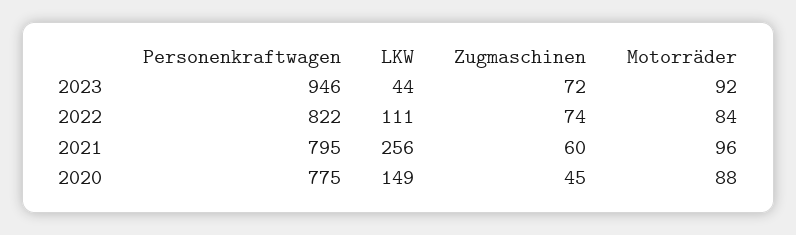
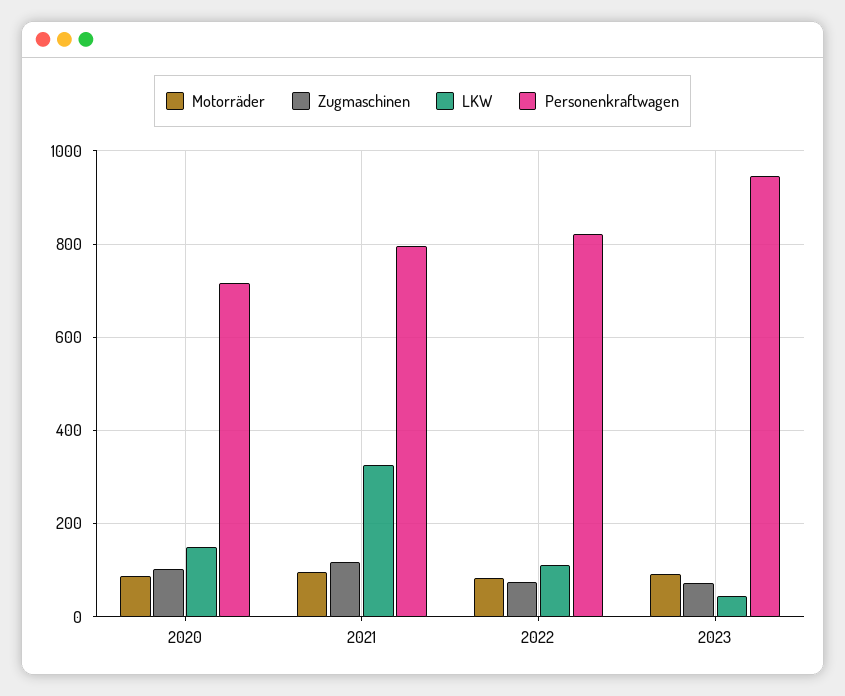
LKW, 2021: 256 -> 320
Zugmaschinen, 2021: 60 -> 120
Personenkraftwagen, 2020: 775 -> 720
Zugmaschinen, 2020: 45 -> 100

